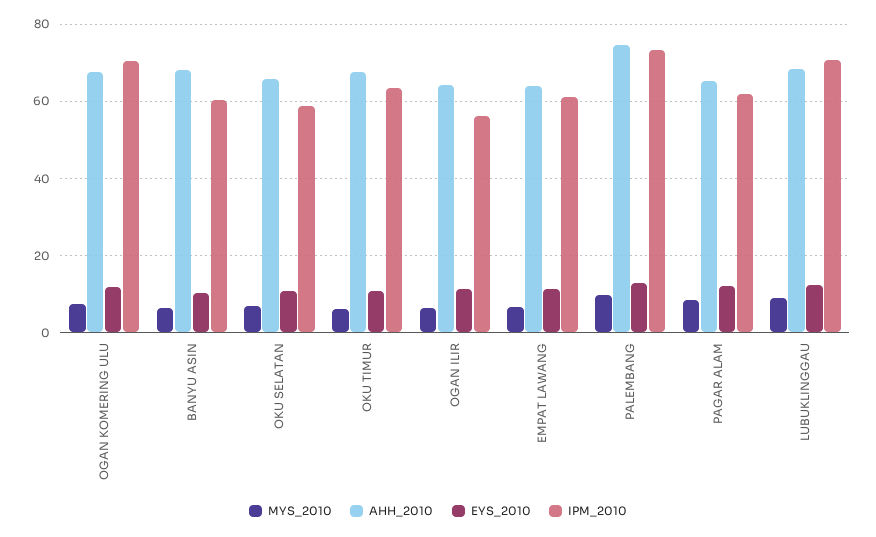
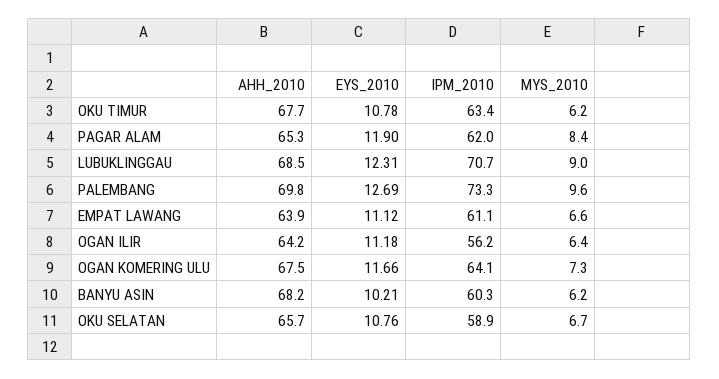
IPM_2010, OGAN KOMERING ULU: 70 -> 64.1
AHH_2010, PALEMBANG: 74 -> 69.8

